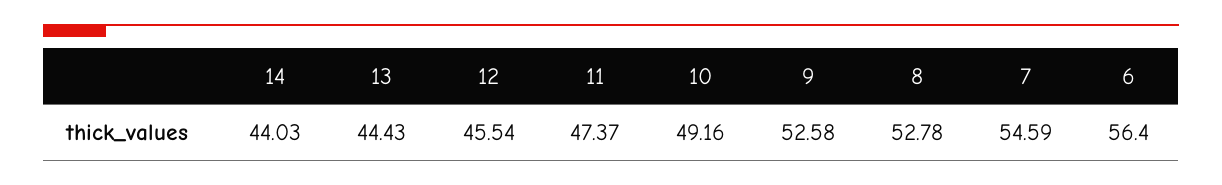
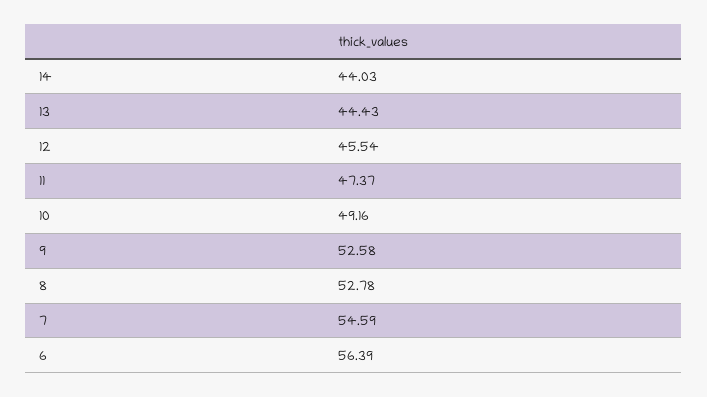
6: 56.4 -> 56.39

